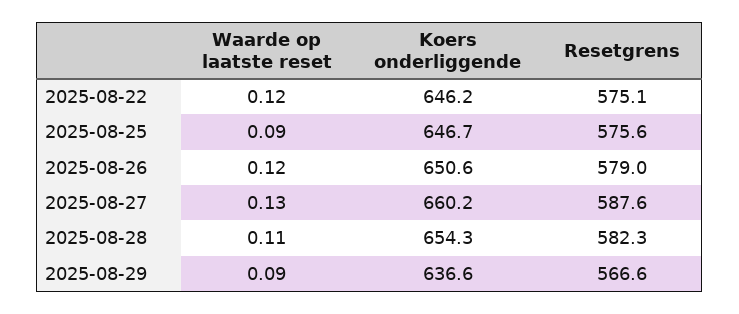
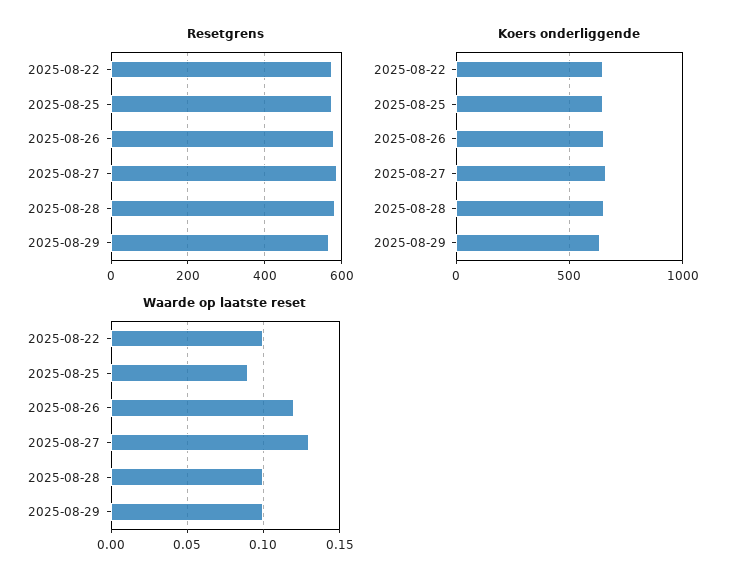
Waarde op laatste reset, 2025-08-22: 0.12 -> 0.1
Waarde op laatste reset, 2025-08-28: 0.11 -> 0.1
Waarde op laatste reset, 2025-08-29: 0.09 -> 0.1

